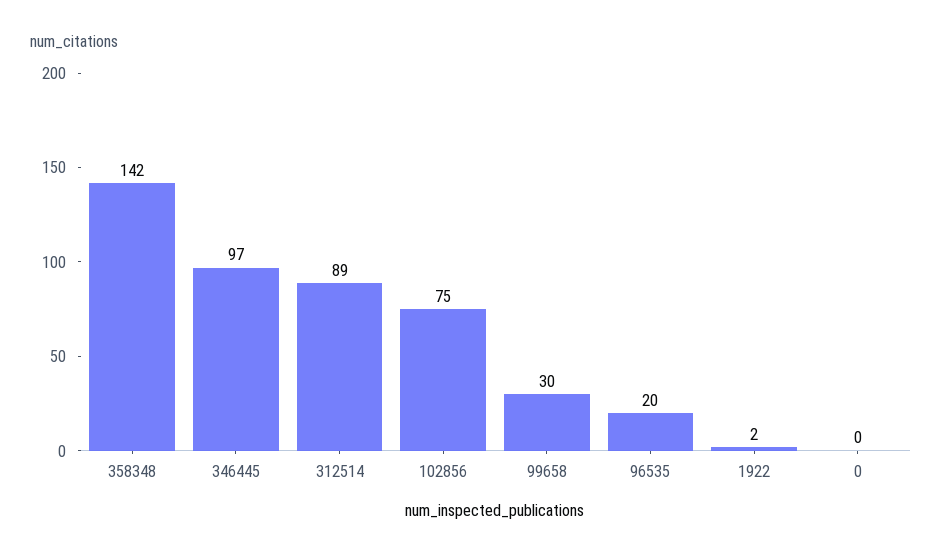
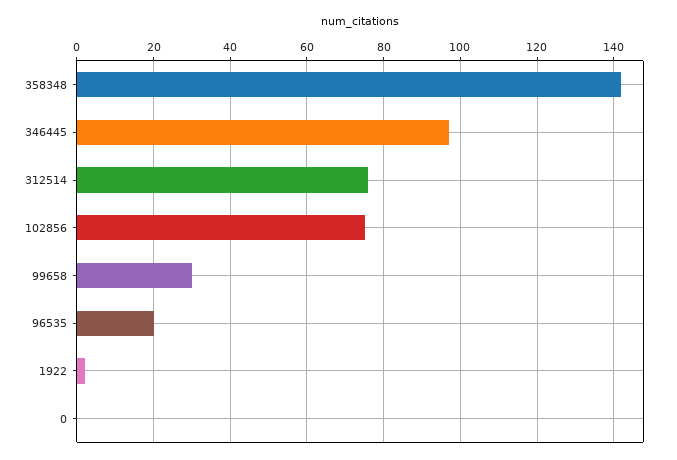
312514: 89 -> 75

